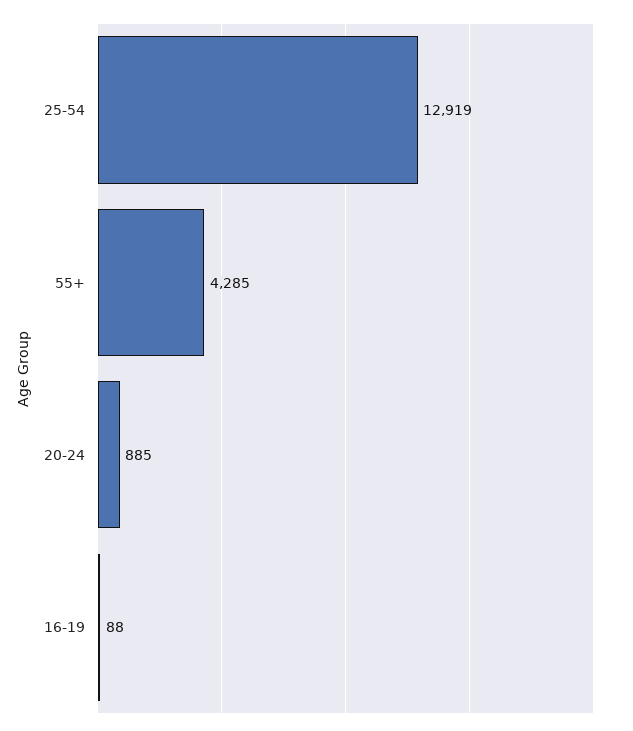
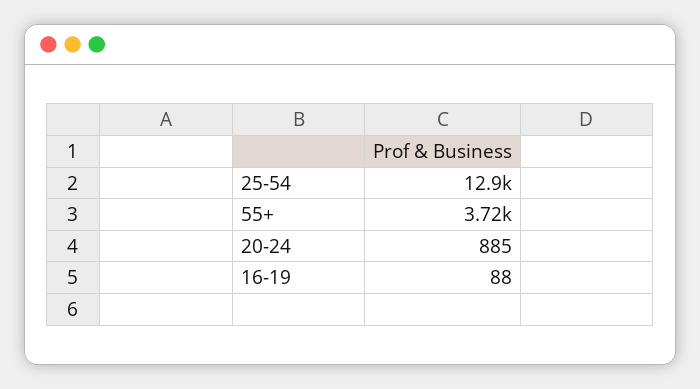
55+: 4285 -> 3720

